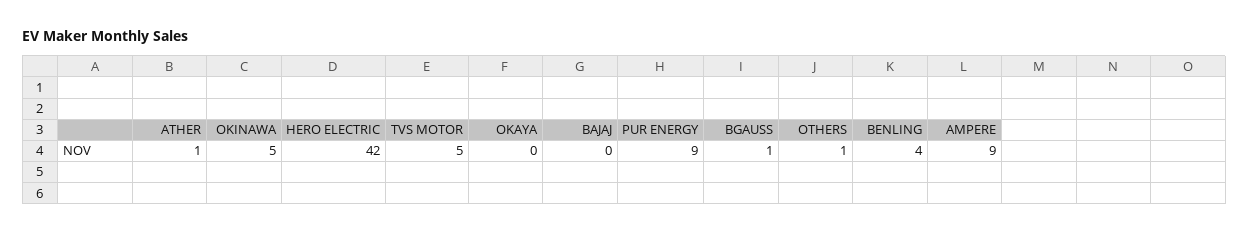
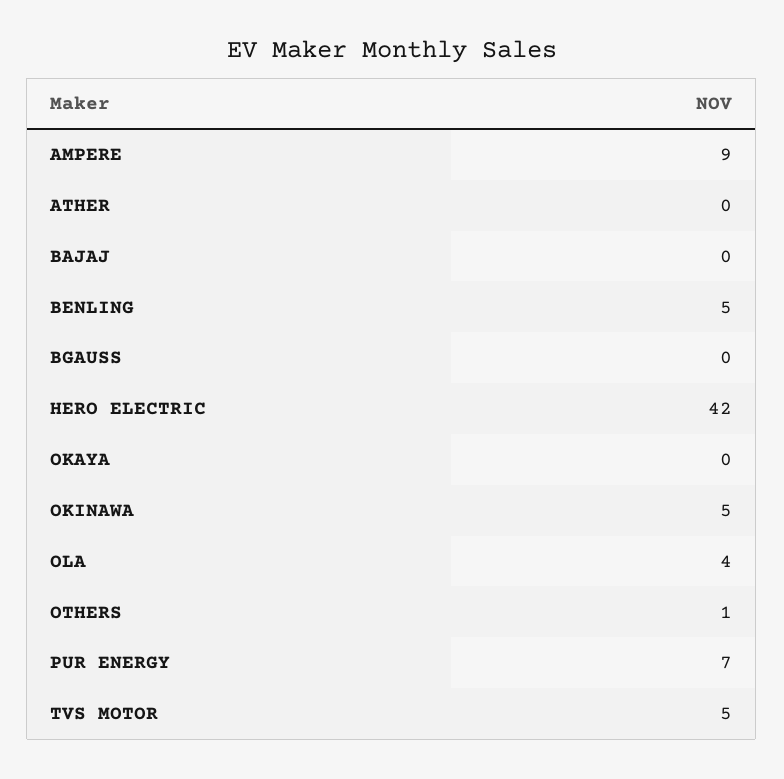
ATHER: 1 -> 0
PUR ENERGY: 9 -> 7
BGAUSS: 1 -> 0
BENLING: 4 -> 5
OLA: none -> 4

